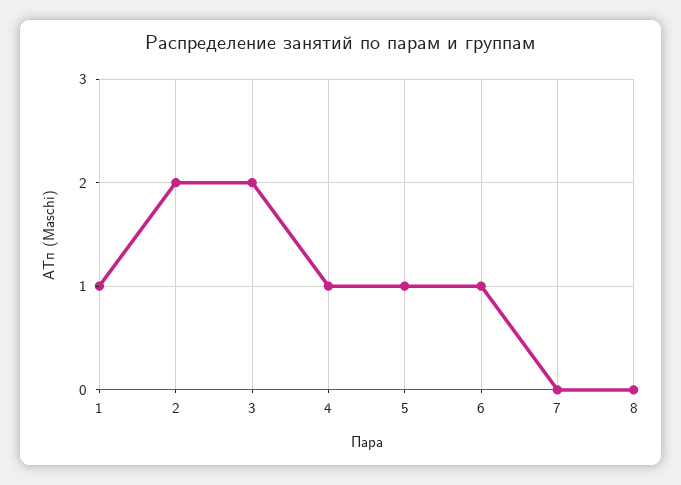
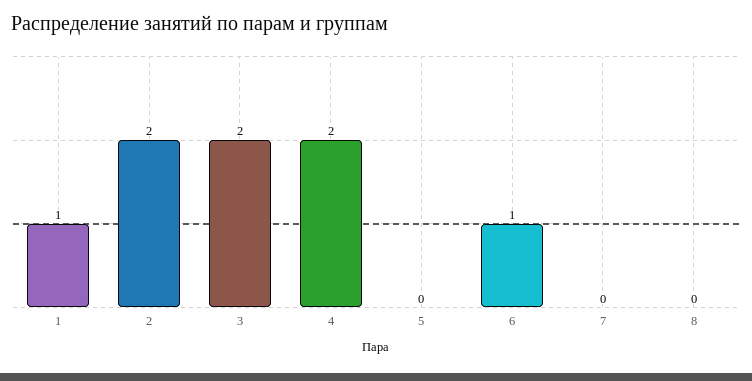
4: 1 -> 2
5: 1 -> 0

